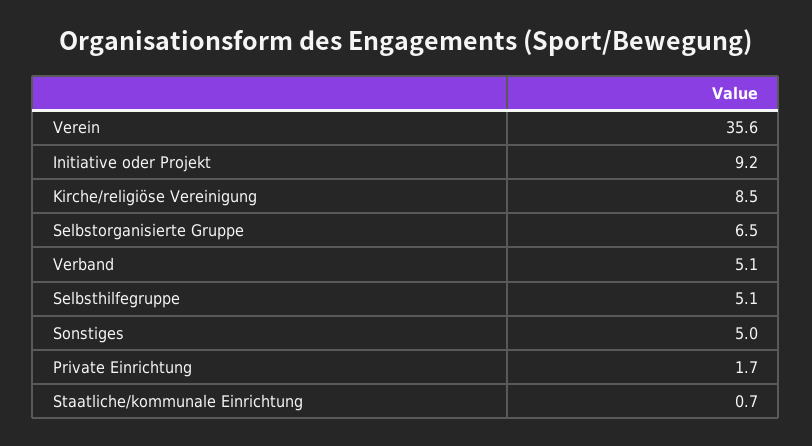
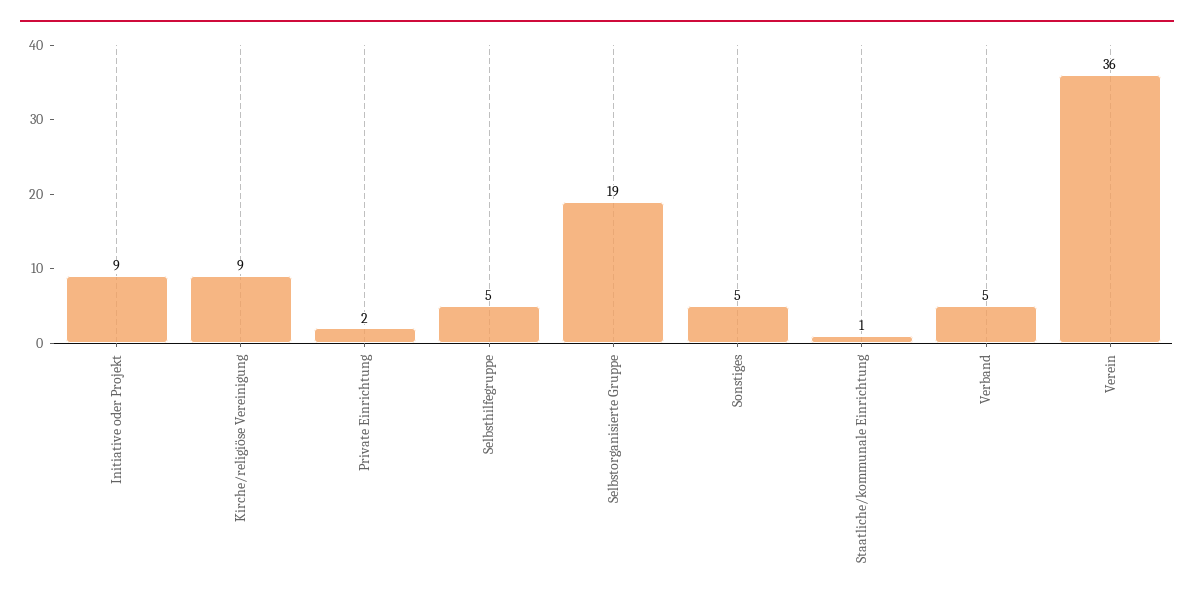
Selbstorganisierte Gruppe: 6.5 -> 19

